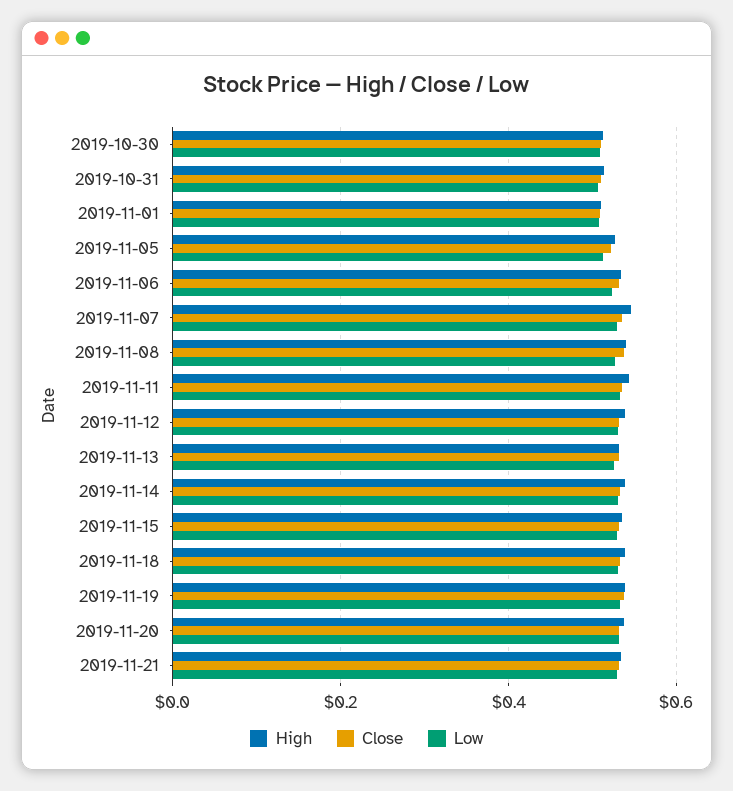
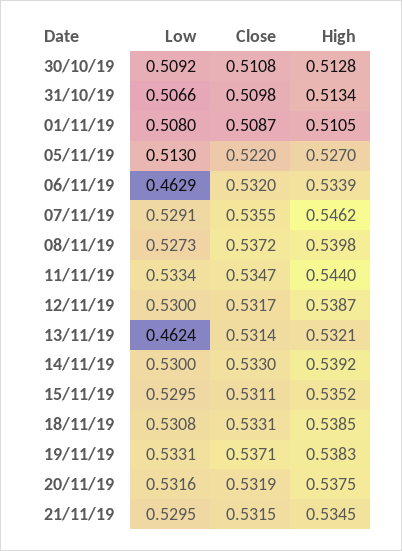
Low, 2019-11-06: 0.52 -> 0.4629
Low, 2019-11-13: 0.52 -> 0.4624

